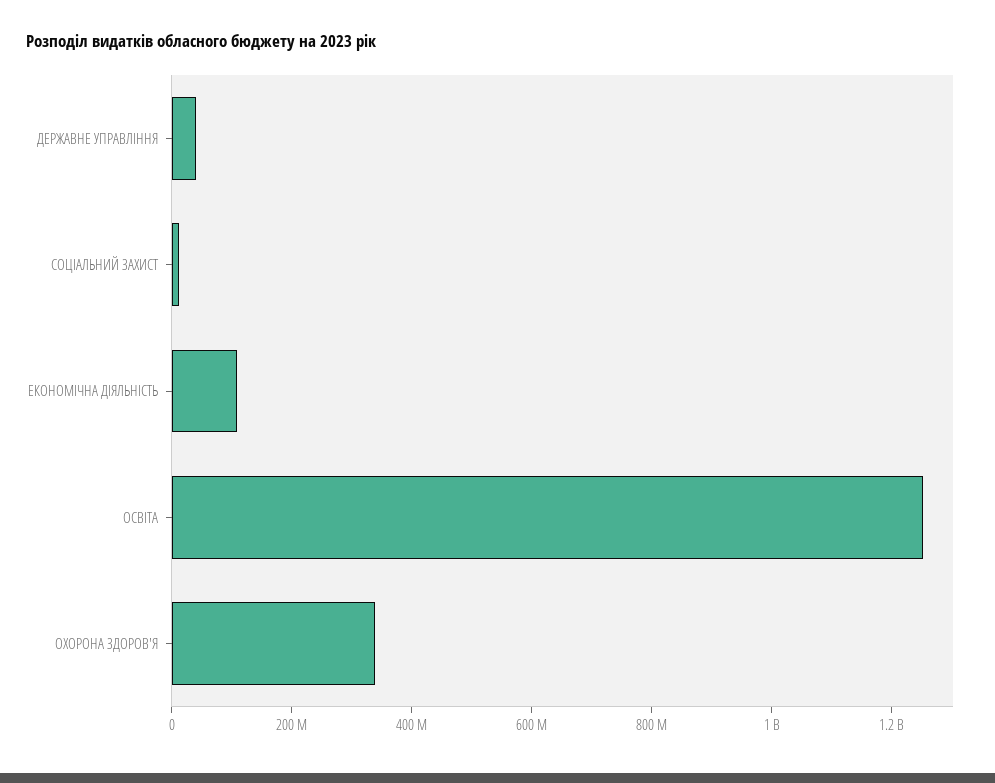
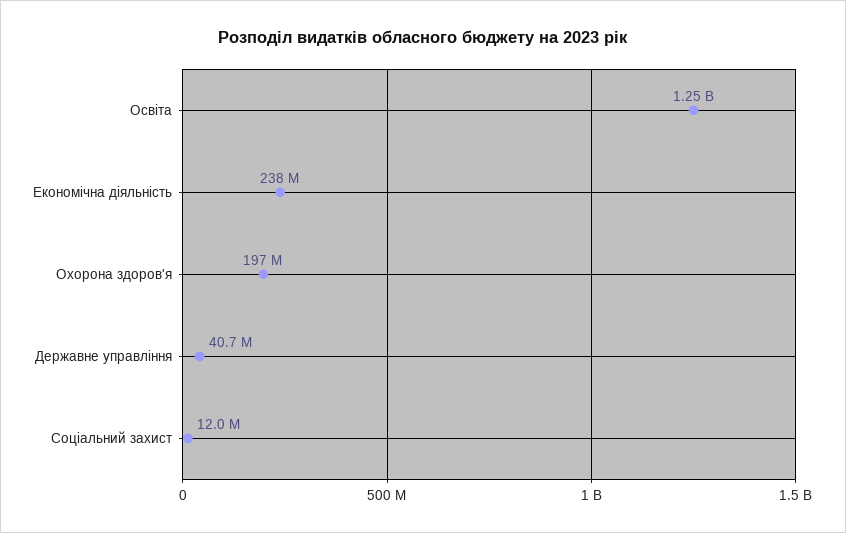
ЕКОНОМІЧНА ДІЯЛЬНІСТЬ: 100000000 -> 238000000
ОХОРОНА ЗДОРОВ'Я: 350000000 -> 197000000

